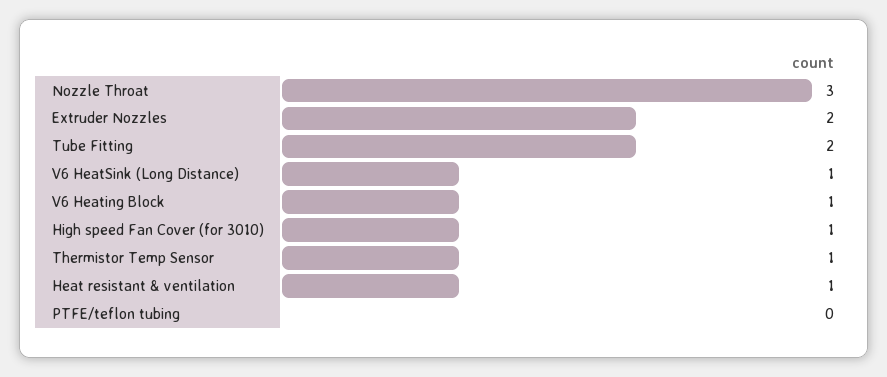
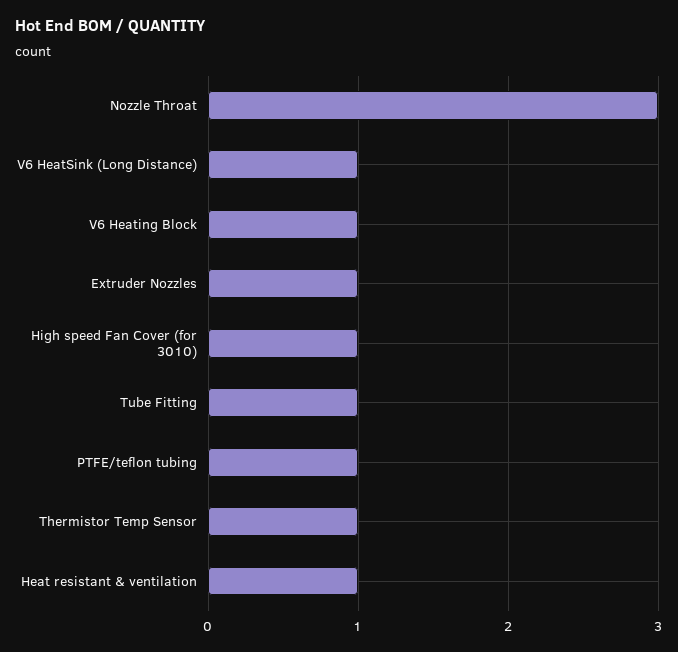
Extruder Nozzles: 2 -> 1
Tube Fitting: 2 -> 1
PTFE/teflon tubing: 0 -> 1

